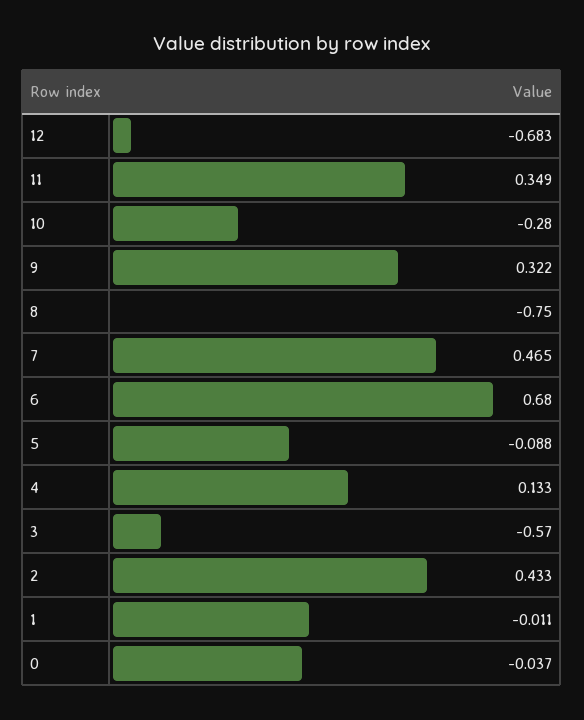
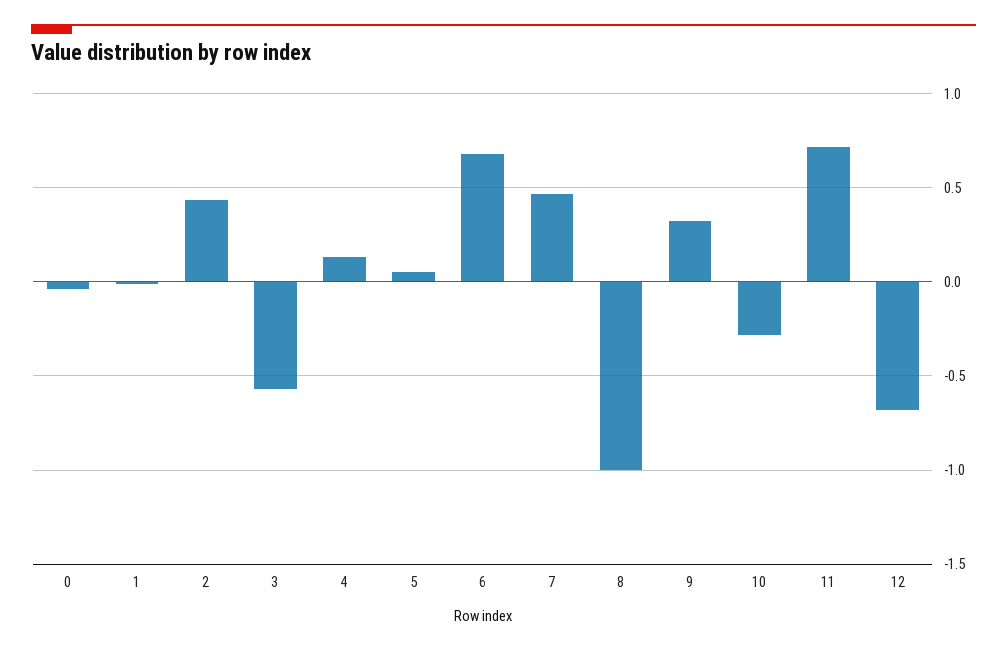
11: 0.349 -> 0.7
8: -0.75 -> -1
5: -0.088 -> 0.05

